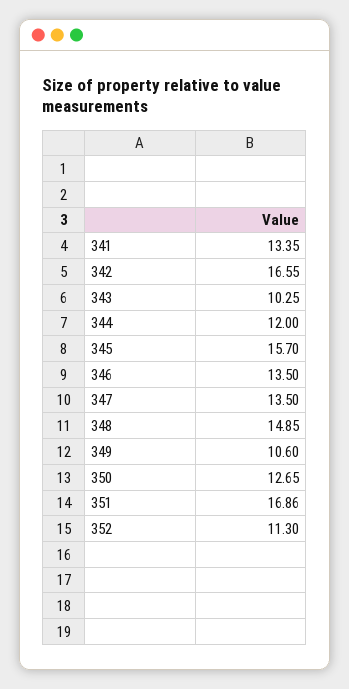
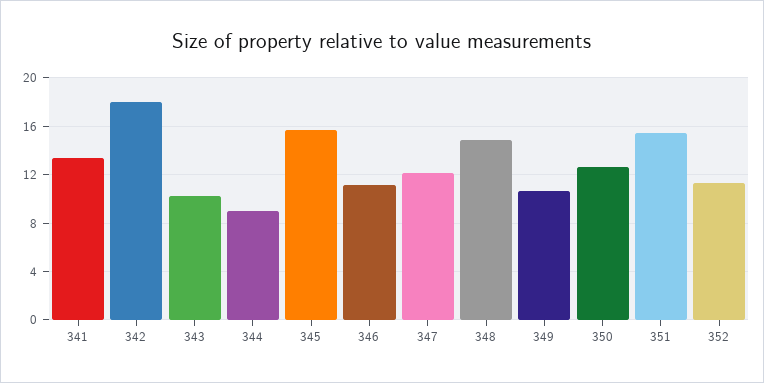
342: 16.55 -> 18
344: 12 -> 9
346: 13.5 -> 11
347: 13.5 -> 12
351: 16.86 -> 15.5

